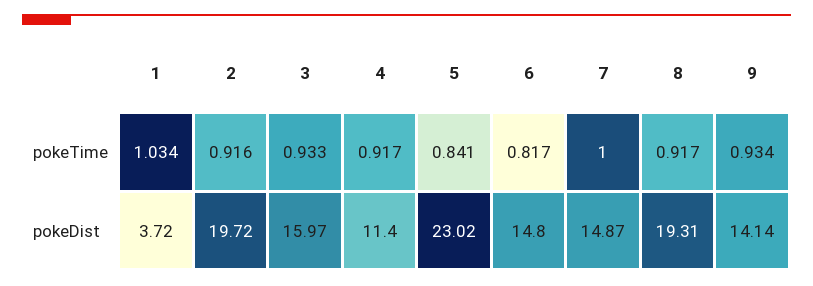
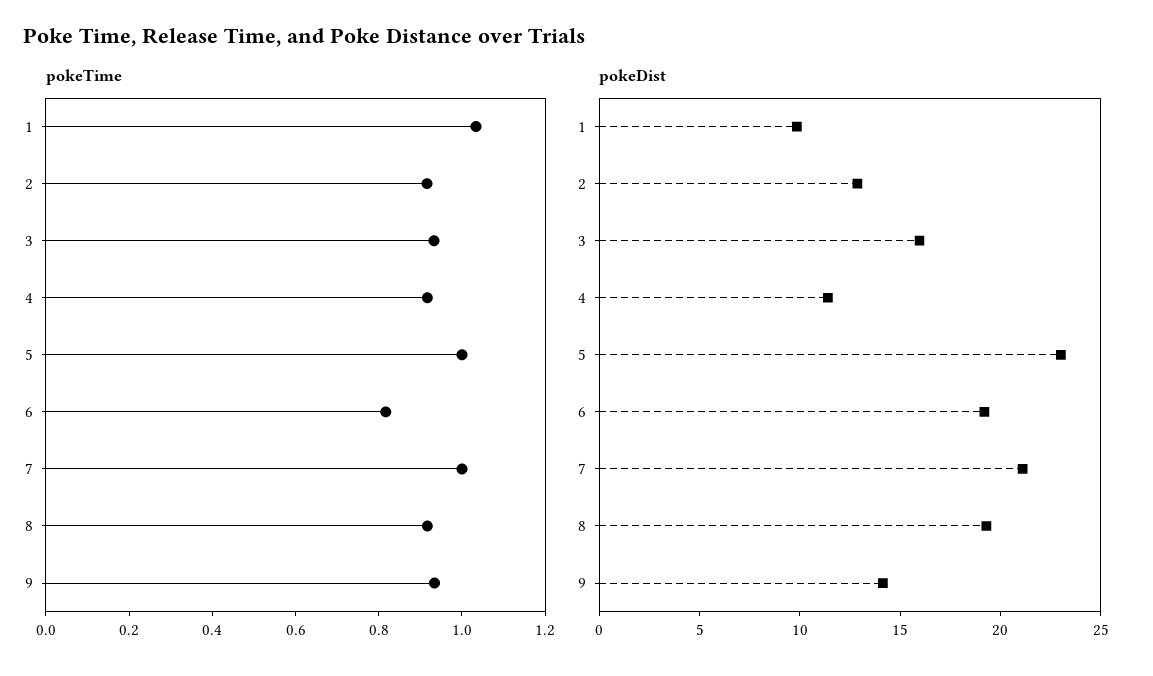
pokeTime, 5: 0.841 -> 1
pokeDist, 1: 3.72 -> 10
pokeDist, 2: 19.72 -> 13
pokeDist, 6: 14.8 -> 19
pokeDist, 7: 14.87 -> 21

